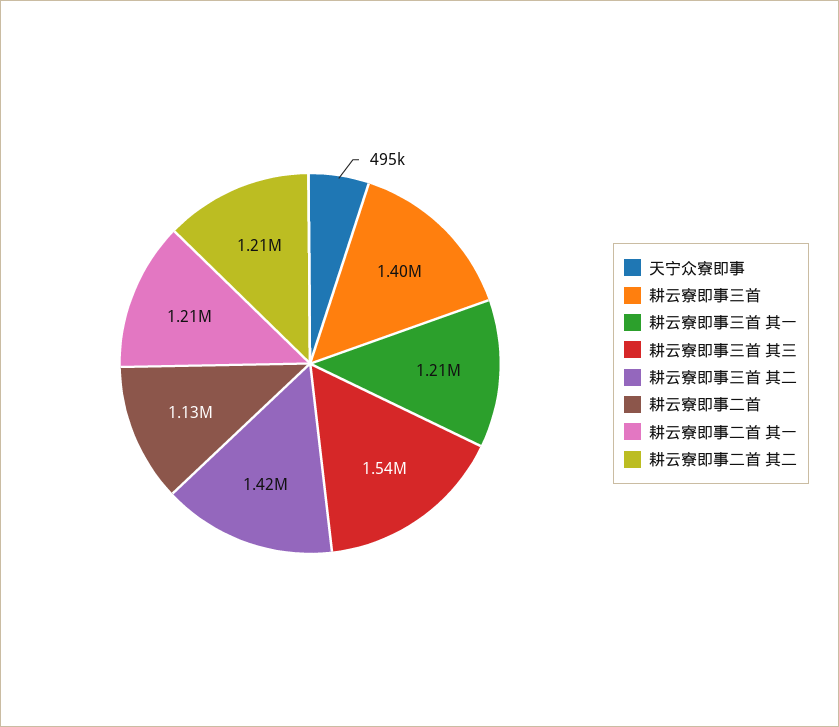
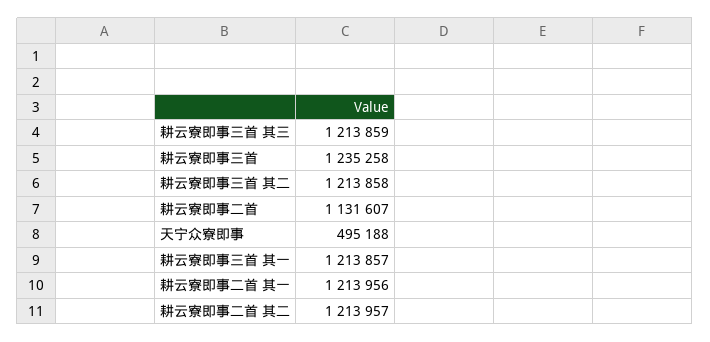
耕云寮即事三首: 1400000 -> 1235258
耕云寮即事三首 其三: 1540000 -> 1213859
耕云寮即事三首 其二: 1420000 -> 1213858

